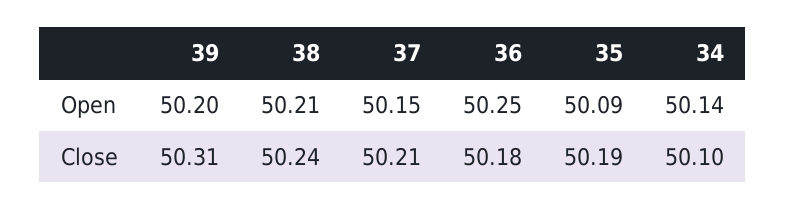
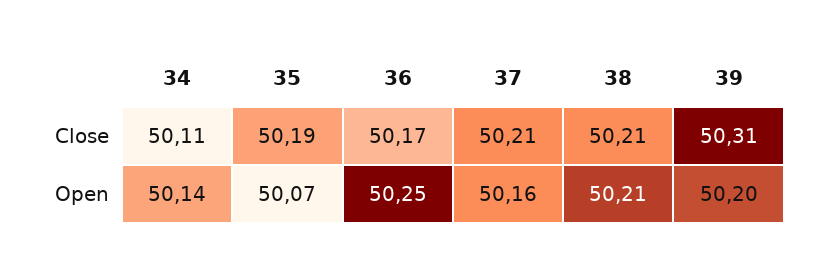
37, Open: 50.15 -> 50.16
35, Open: 50.09 -> 50.07
38, Close: 50.24 -> 50.21
36, Close: 50.18 -> 50.17
34, Close: 50.1 -> 50.11

